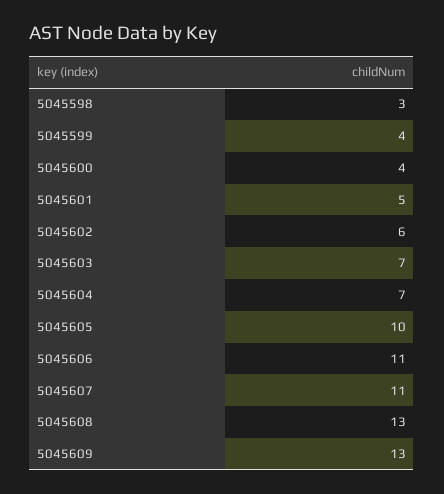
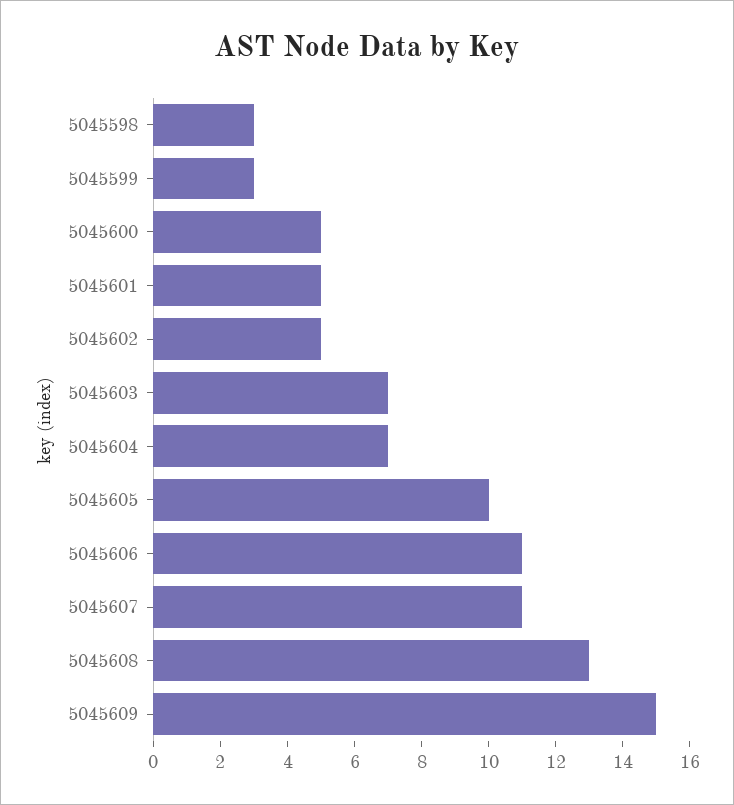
5045599: 4 -> 3
5045600: 4 -> 5
5045602: 6 -> 5
5045609: 13 -> 15

